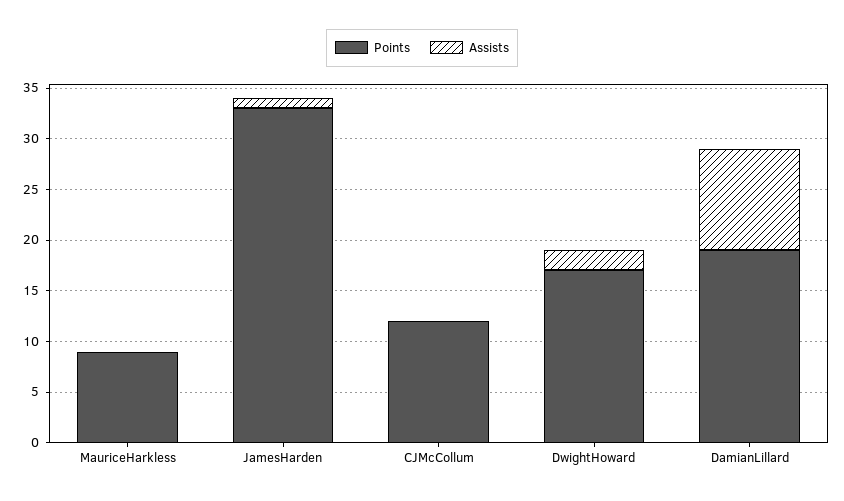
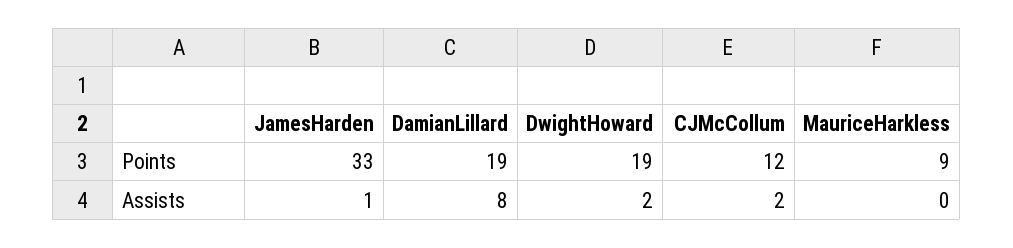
Assists, CJMcCollum: 0 -> 2
Points, DwightHoward: 17 -> 19
Assists, DamianLillard: 10 -> 8

